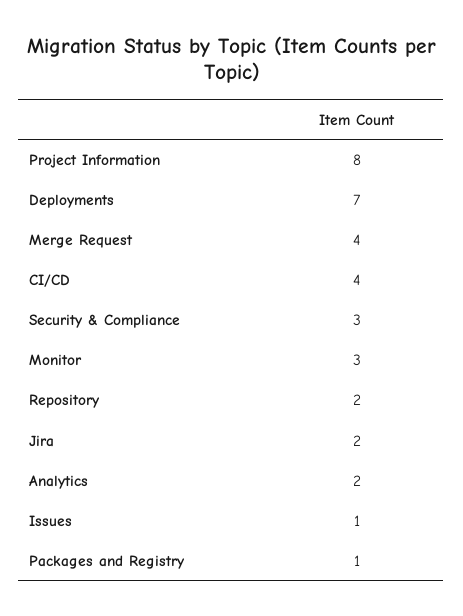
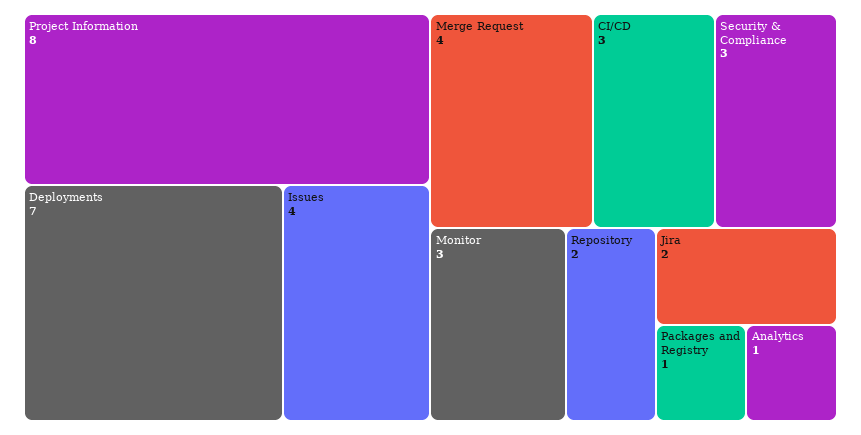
CI/CD: 4 -> 3
Analytics: 2 -> 1
Issues: 1 -> 4

